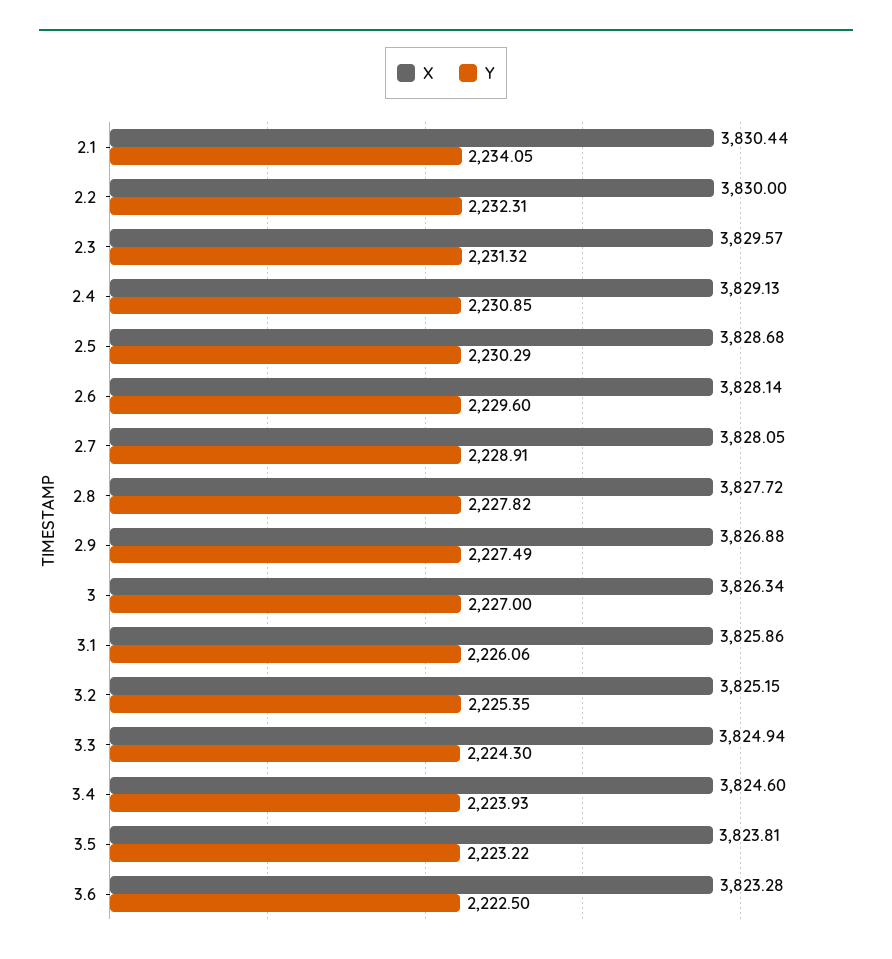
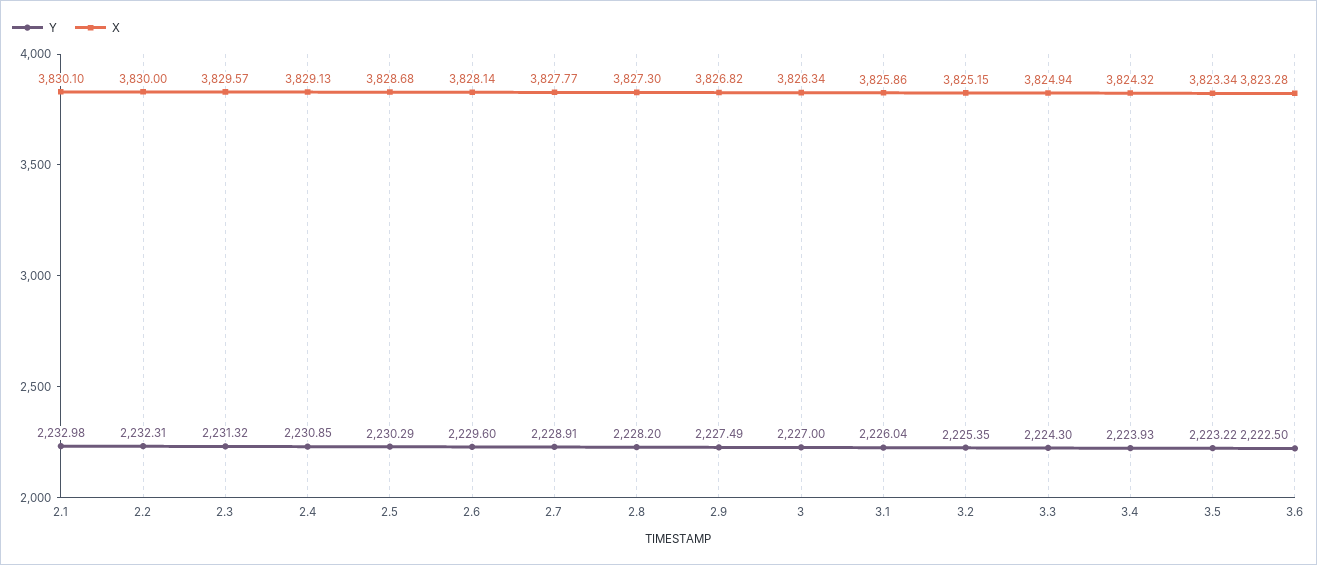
X, 2.1: 3830.44 -> 3830.1
Y, 2.1: 2234.05 -> 2232.98
X, 2.7: 3828.05 -> 3827.77
X, 2.8: 3827.72 -> 3827.3
Y, 2.8: 2227.82 -> 2228.2
X, 2.9: 3826.88 -> 3826.82
Y, 3.1: 2226.06 -> 2226.04
X, 3.4: 3824.6 -> 3824.32
X, 3.5: 3823.81 -> 3823.34

